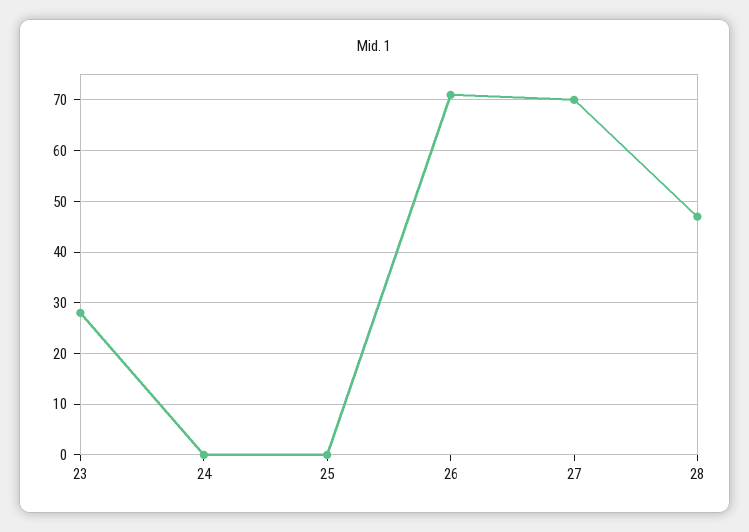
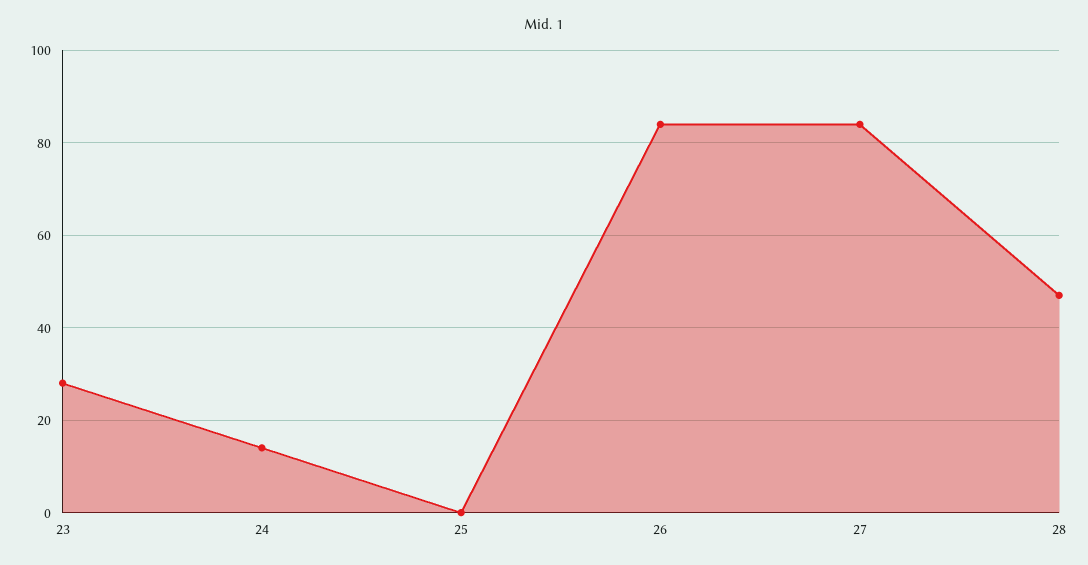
24: 0 -> 15
26: 70 -> 85
27: 70 -> 85

